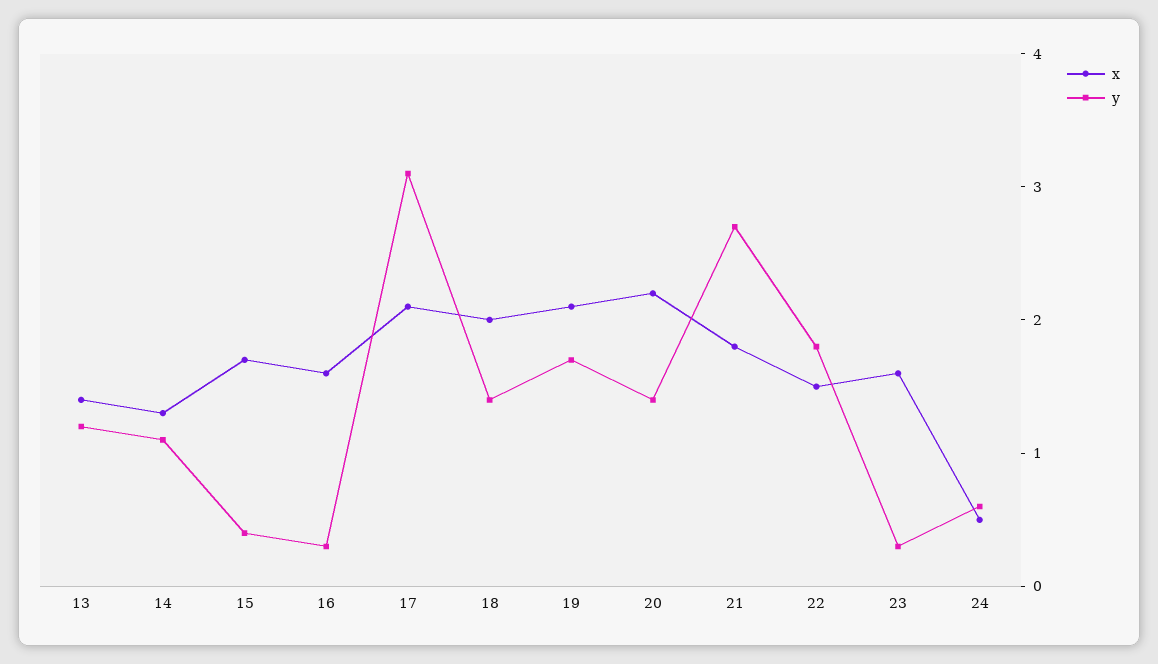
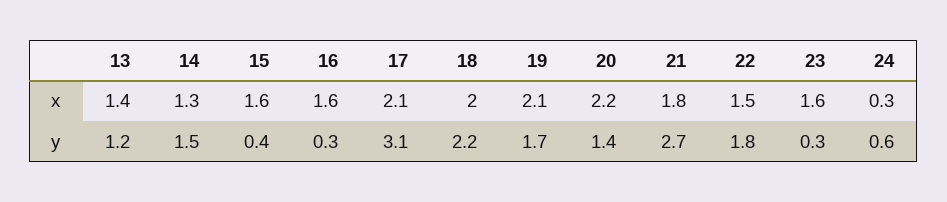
y, 14: 1.1 -> 1.5
x, 15: 1.7 -> 1.6
y, 18: 1.4 -> 2.2
x, 24: 0.5 -> 0.3

